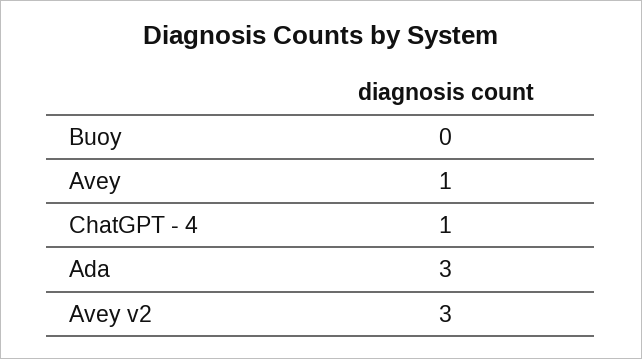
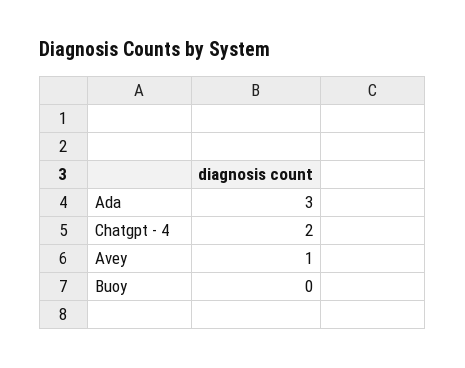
ChatGPT - 4: 1 -> 2
Avey v2: 3 -> none

